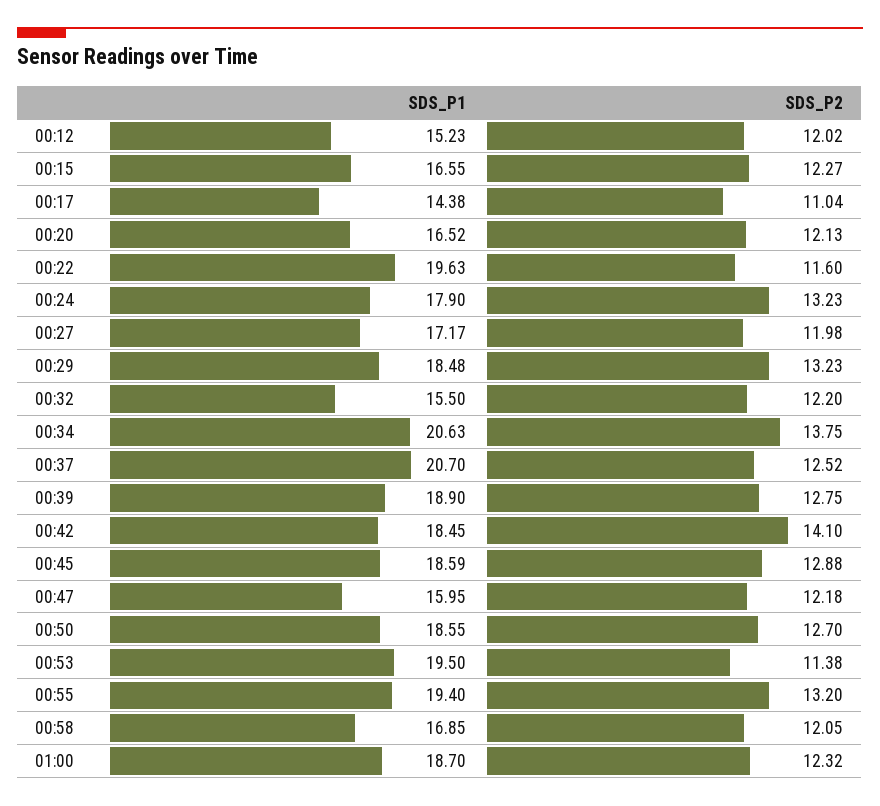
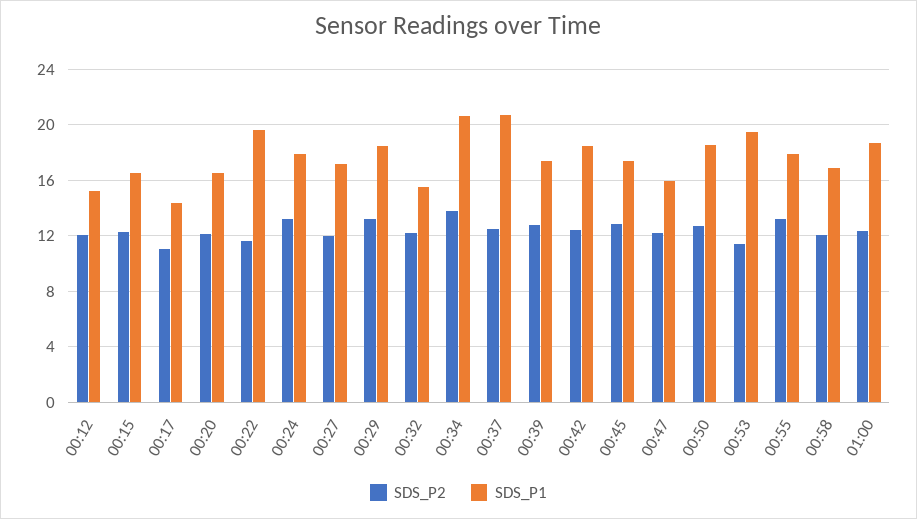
SDS_P1, 00:39: 18.9 -> 17.5
SDS_P2, 00:42: 14.1 -> 12.5
SDS_P1, 00:45: 18.59 -> 17.5
SDS_P1, 00:55: 19.4 -> 18

